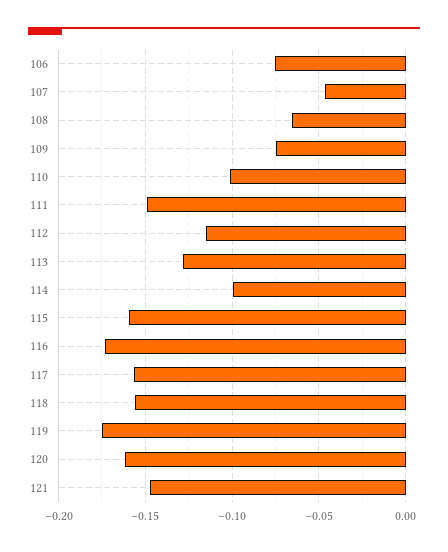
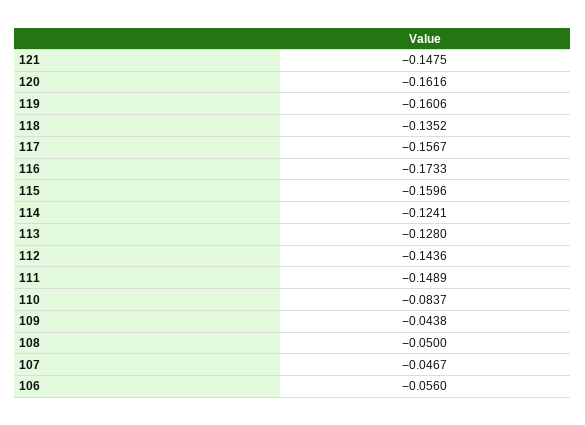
106: -0.075 -> -0.056
108: -0.065 -> -0.05
109: -0.075 -> -0.0438
110: -0.1 -> -0.0837
112: -0.115 -> -0.1436
114: -0.1 -> -0.1241
118: -0.155 -> -0.1352
119: -0.175 -> -0.1606

